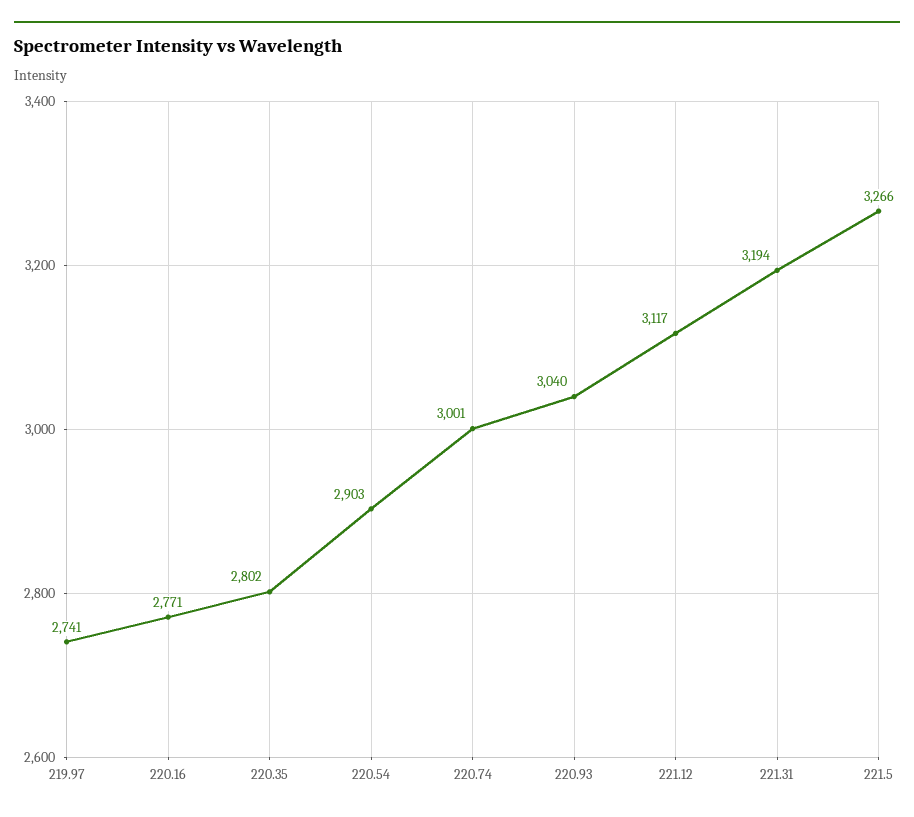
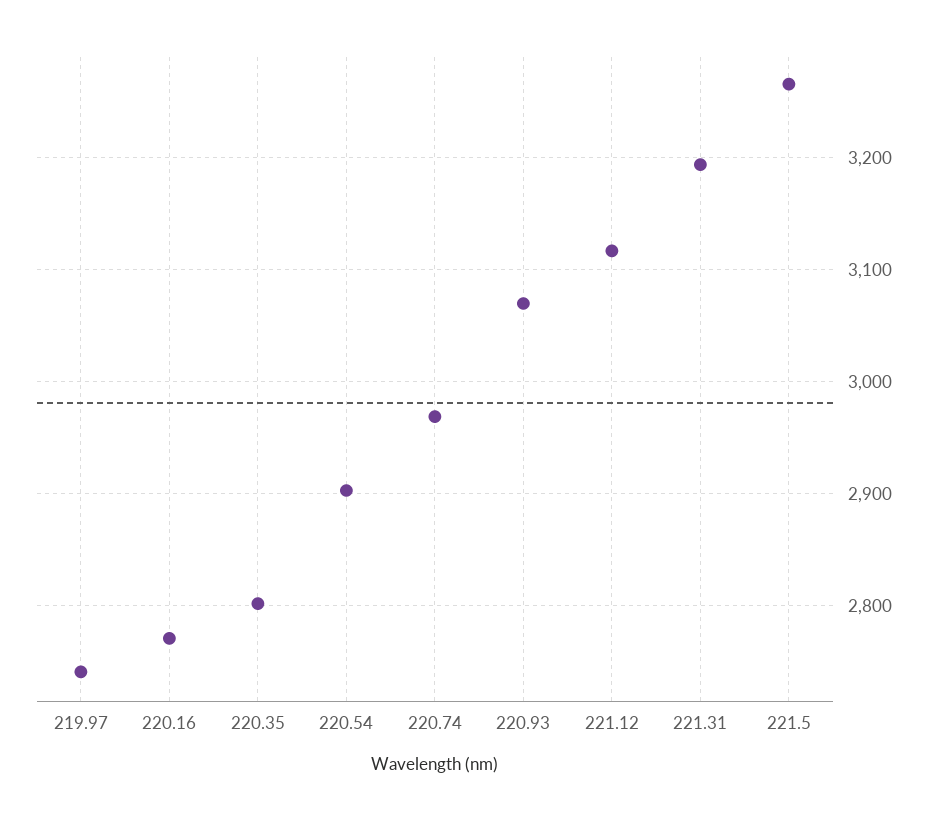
220.74: 3001 -> 2970
220.93: 3040 -> 3070

